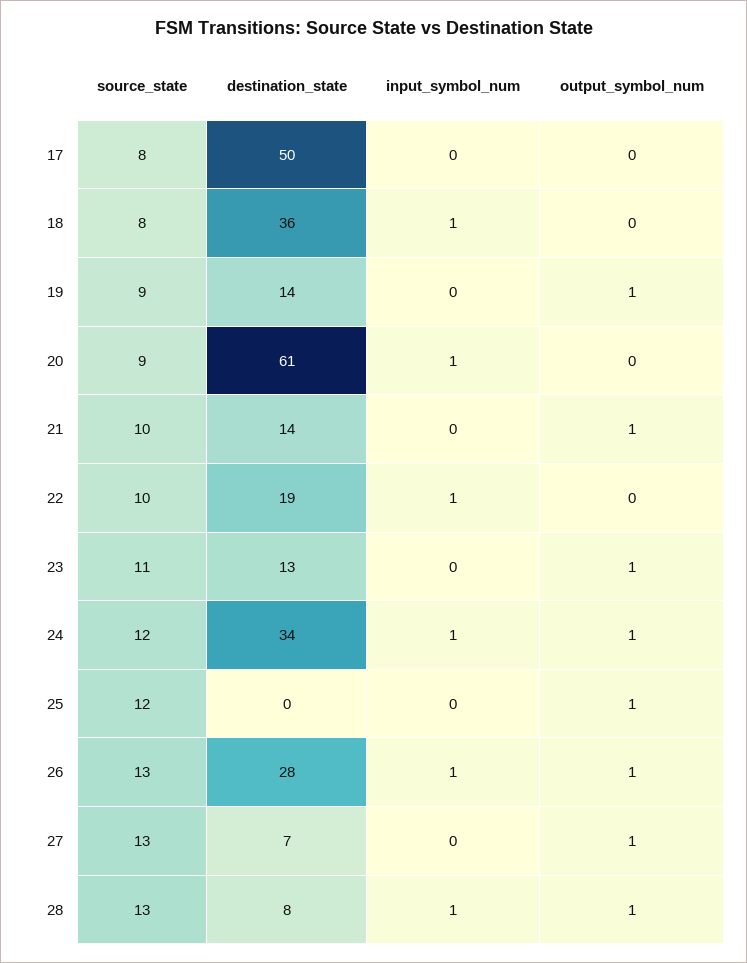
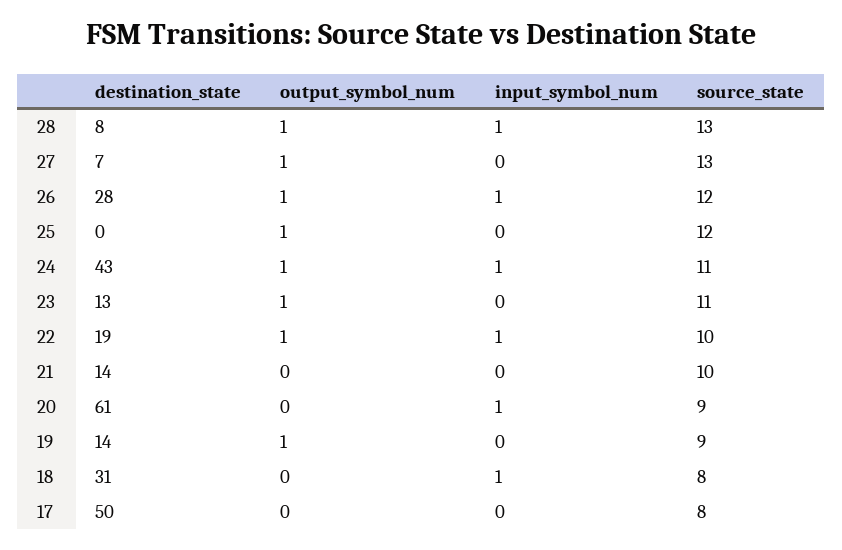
destination_state, 18: 36 -> 31
output_symbol_num, 21: 1 -> 0
output_symbol_num, 22: 0 -> 1
source_state, 24: 12 -> 11
destination_state, 24: 34 -> 43
source_state, 26: 13 -> 12

